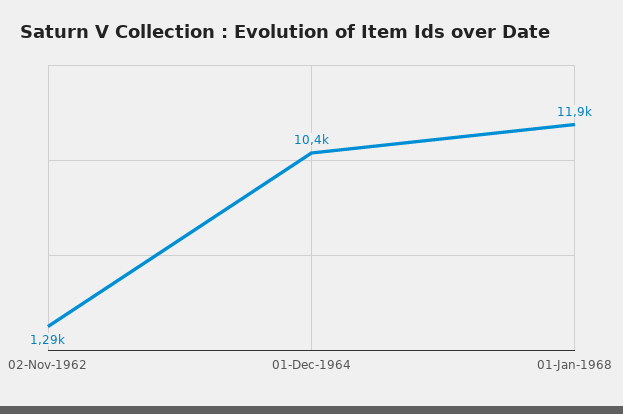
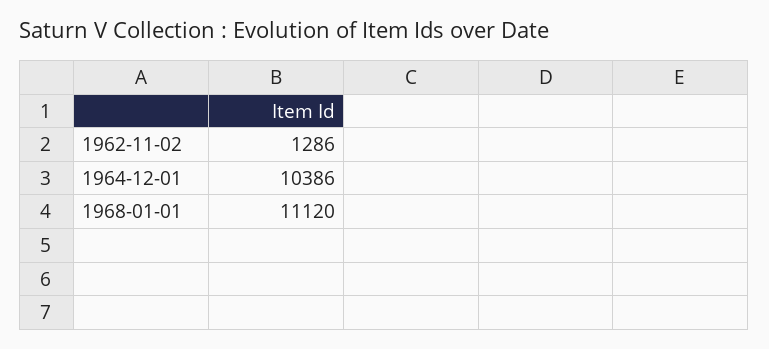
01-Jan-1968: 11900 -> 11120

